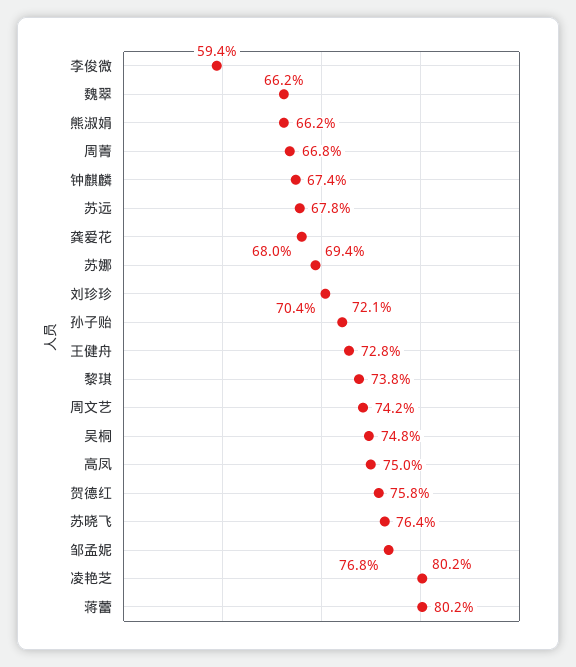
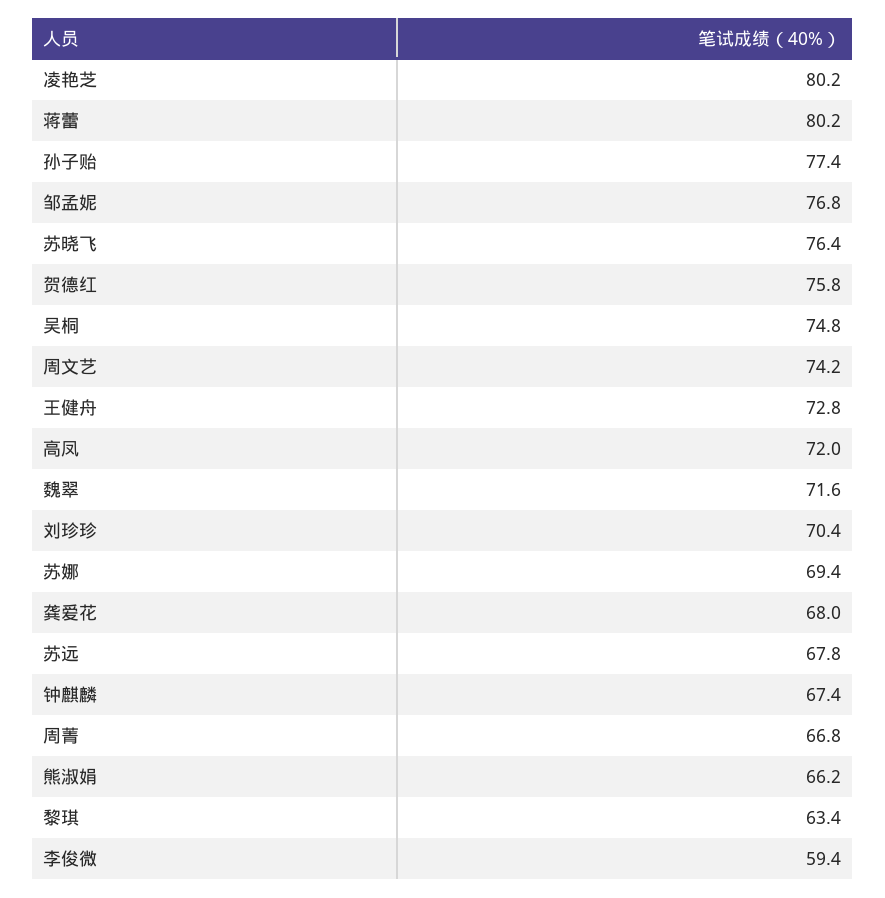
魏翠: 66.2 -> 71.6
孙子贻: 72.1 -> 77.4
黎琪: 73.8 -> 63.4
高凤: 75 -> 72

